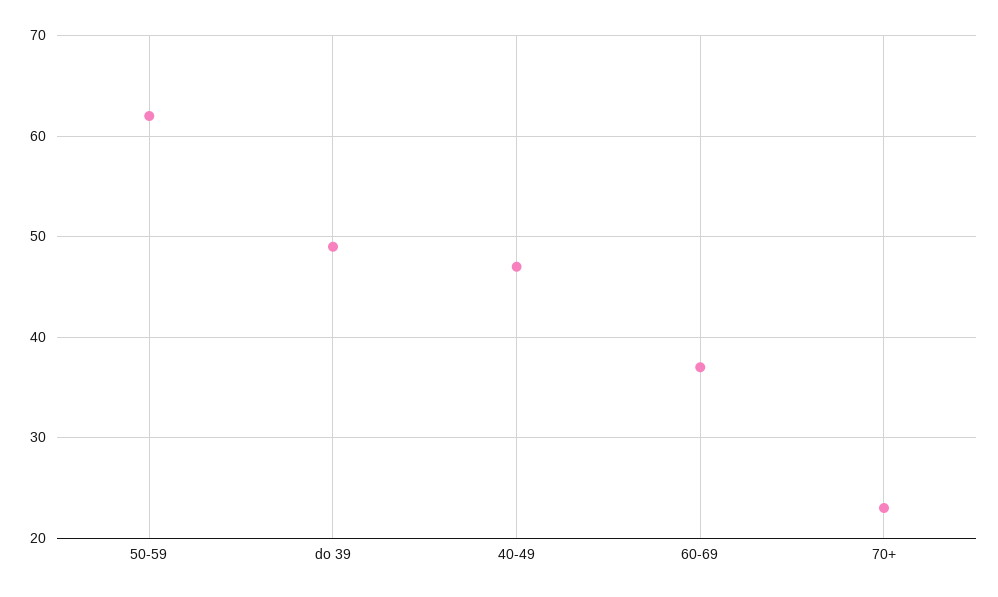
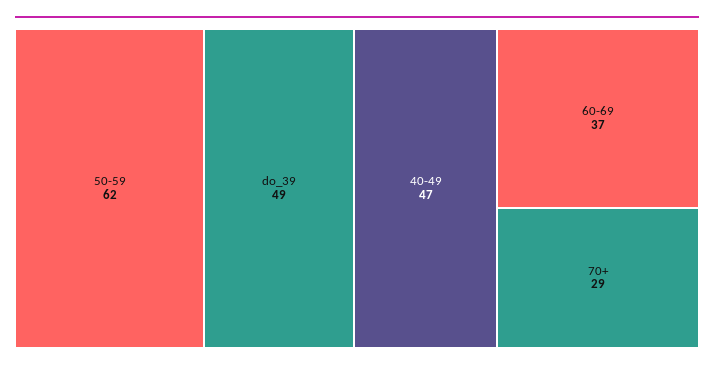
70+: 23 -> 29

